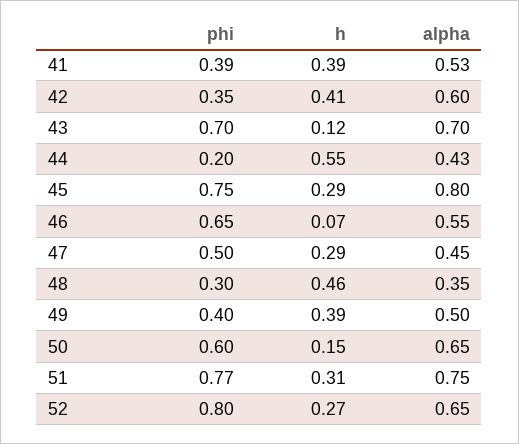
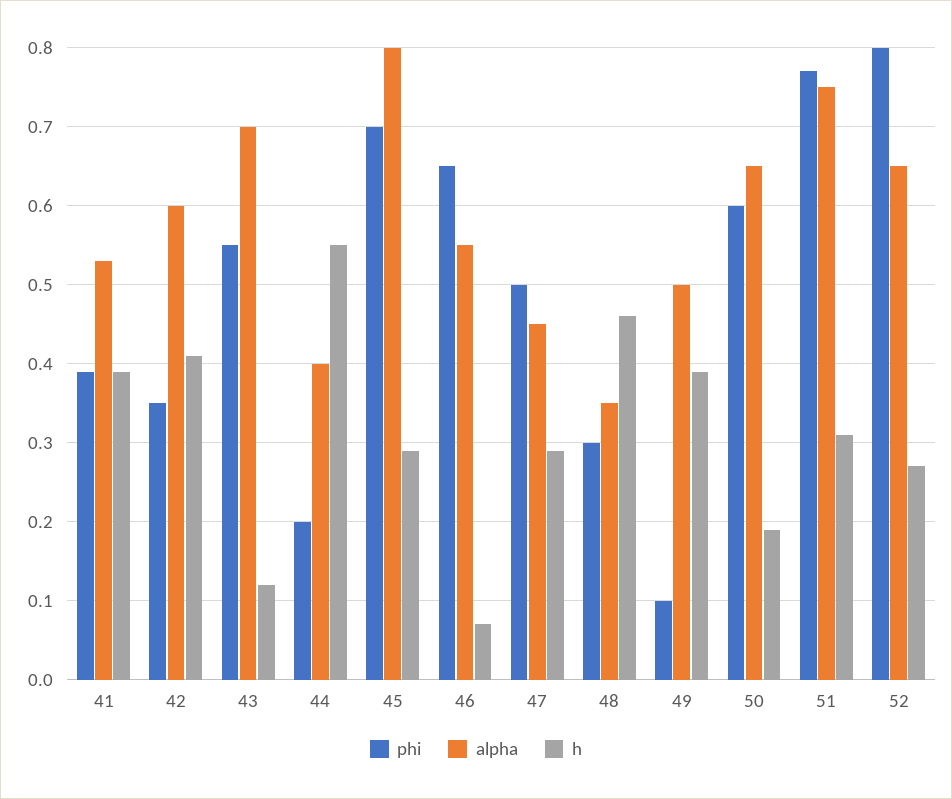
phi, 43: 0.7 -> 0.55
alpha, 44: 0.43 -> 0.4
phi, 45: 0.75 -> 0.7
phi, 49: 0.4 -> 0.1
h, 50: 0.15 -> 0.19

